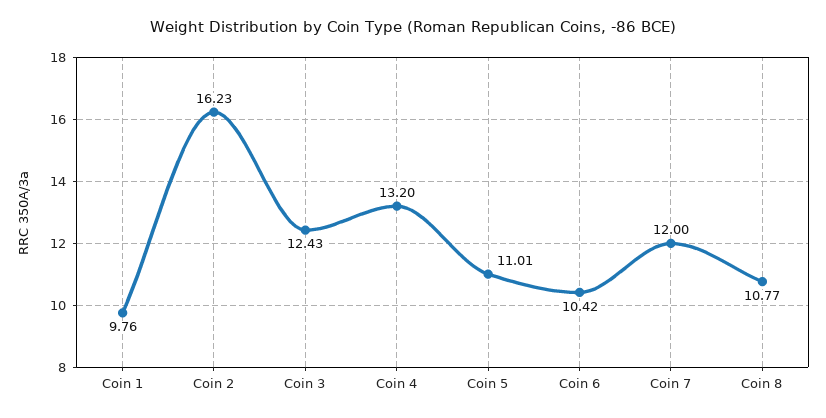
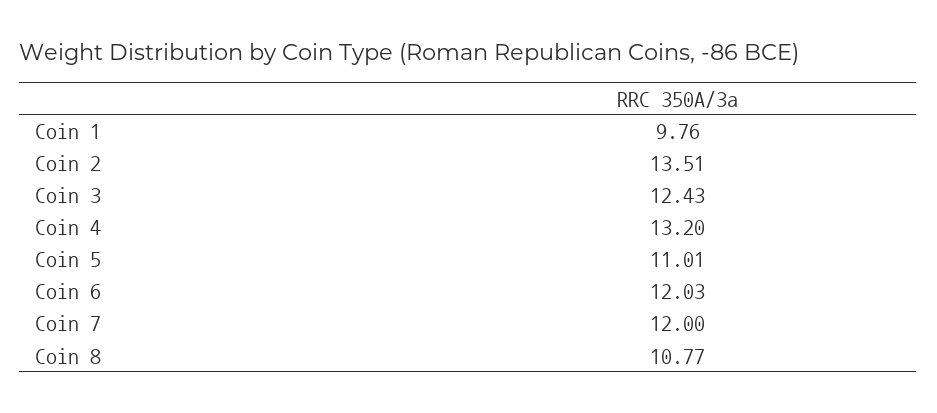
Coin 2: 16.23 -> 13.51
Coin 6: 10.42 -> 12.03

